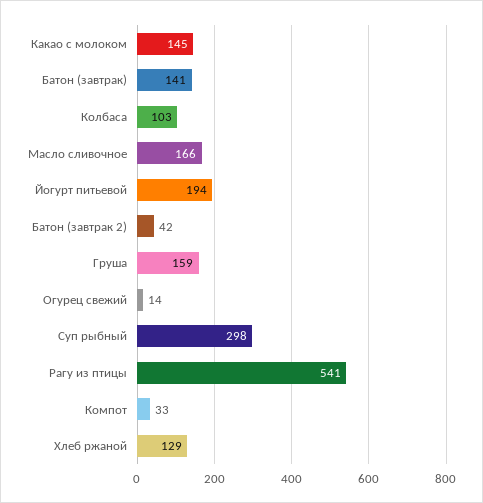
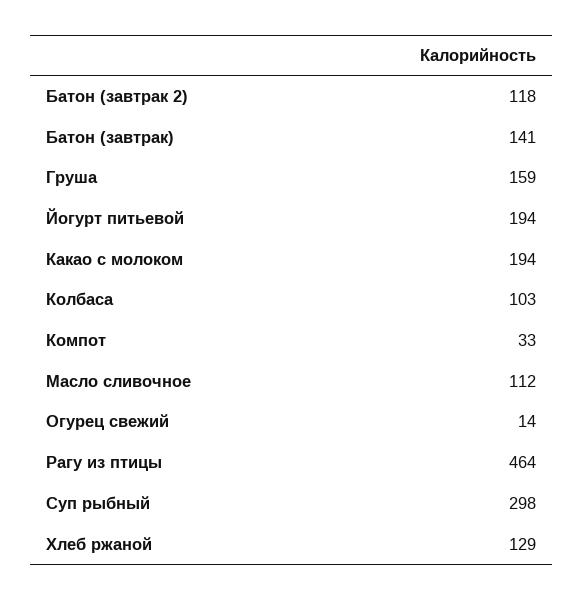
Какао с молоком: 145 -> 194
Масло сливочное: 166 -> 112
Батон (завтрак 2): 42 -> 118
Рагу из птицы: 541 -> 464

